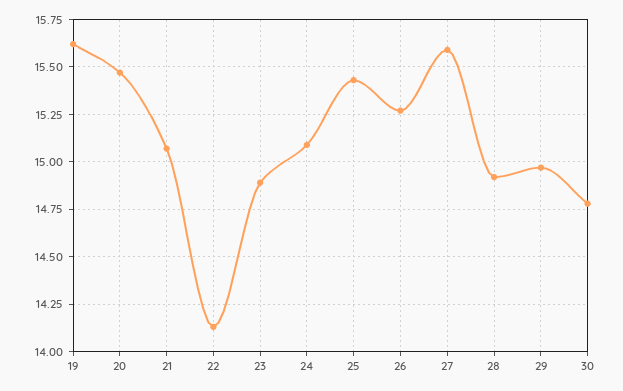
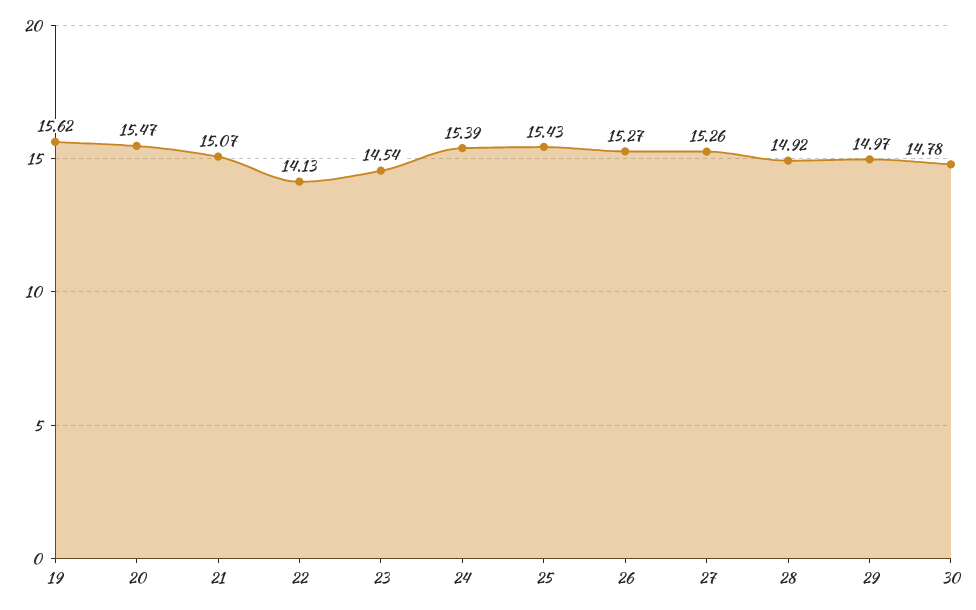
23: 14.9 -> 14.54
24: 15.1 -> 15.39
27: 15.6 -> 15.26

